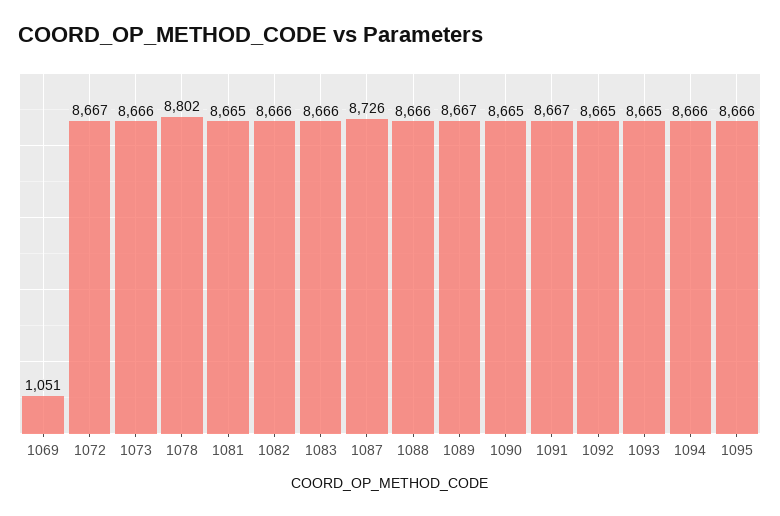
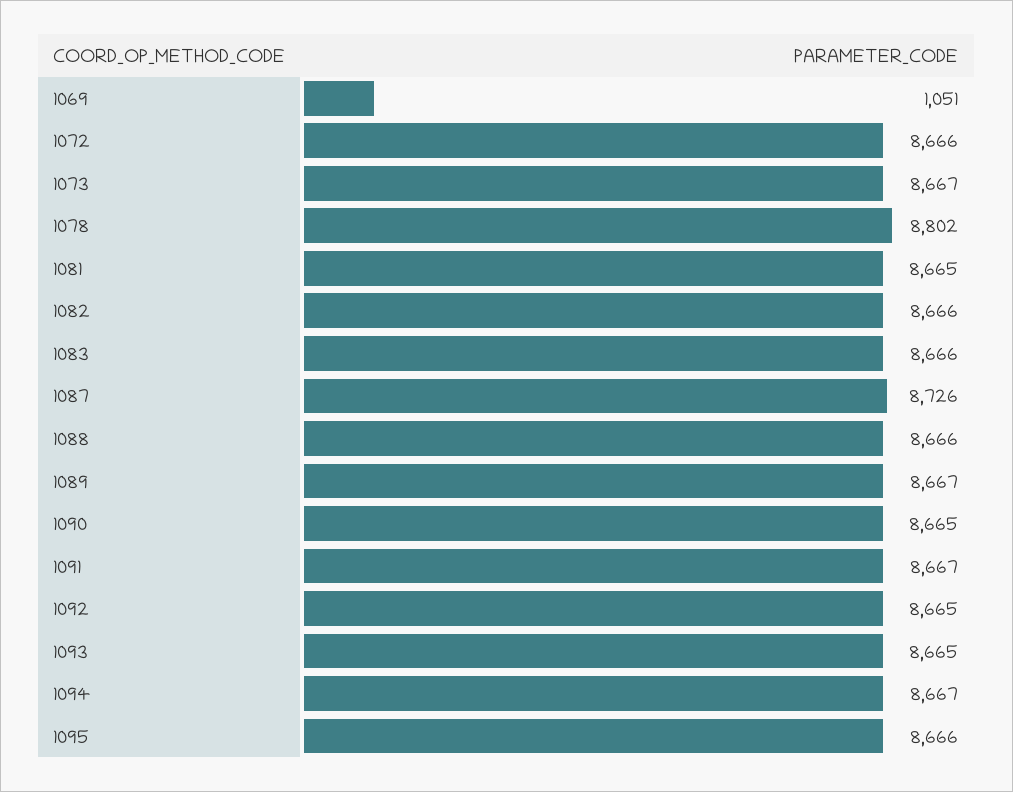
1072: 8667 -> 8666
1073: 8666 -> 8667
1094: 8666 -> 8667

